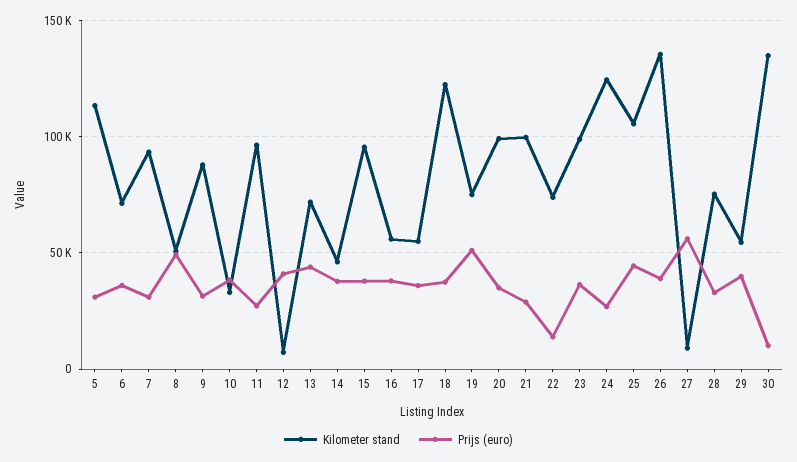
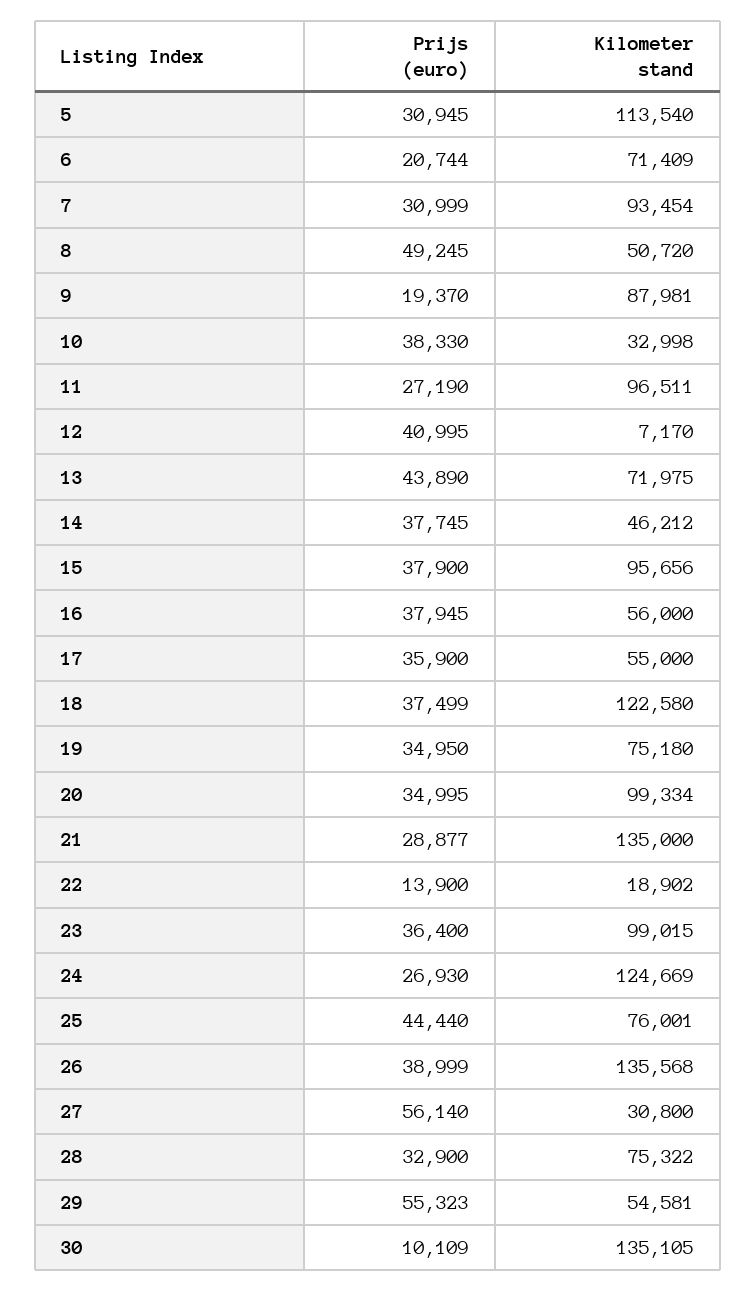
Prijs (euro), 6: 35000 -> 20744
Prijs (euro), 9: 30000 -> 19370
Prijs (euro), 19: 50000 -> 34950
Kilometer stand, 21: 100000 -> 135000
Kilometer stand, 22: 75000 -> 18902
Kilometer stand, 25: 105000 -> 76001
Kilometer stand, 27: 10000 -> 30800
Prijs (euro), 29: 40000 -> 55323

